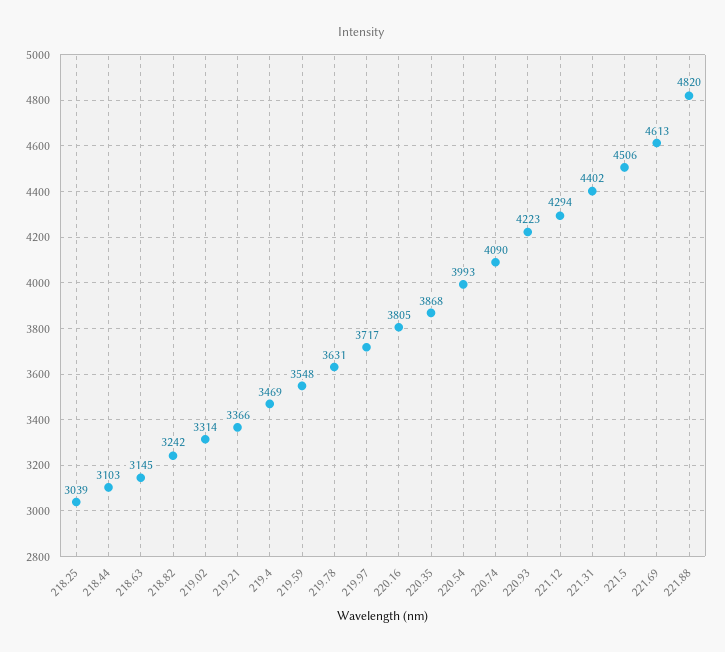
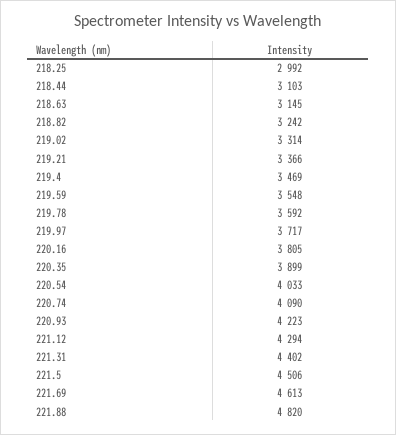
218.25: 3039 -> 2992
219.78: 3631 -> 3592
220.35: 3868 -> 3899
220.54: 3993 -> 4033

